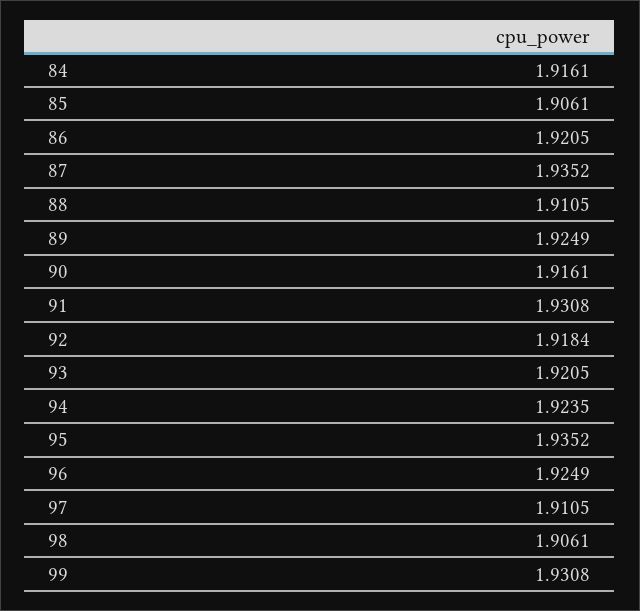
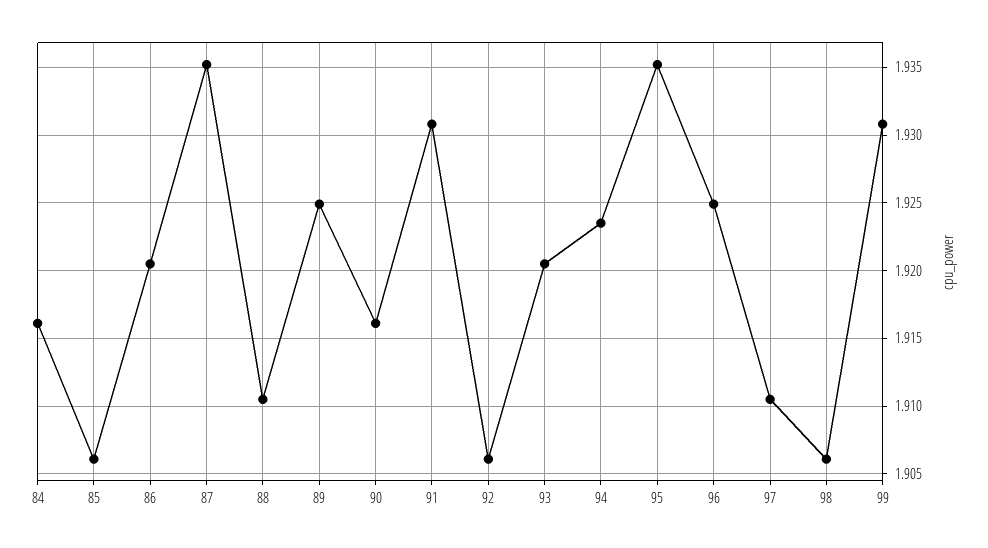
92: 1.9184 -> 1.906

